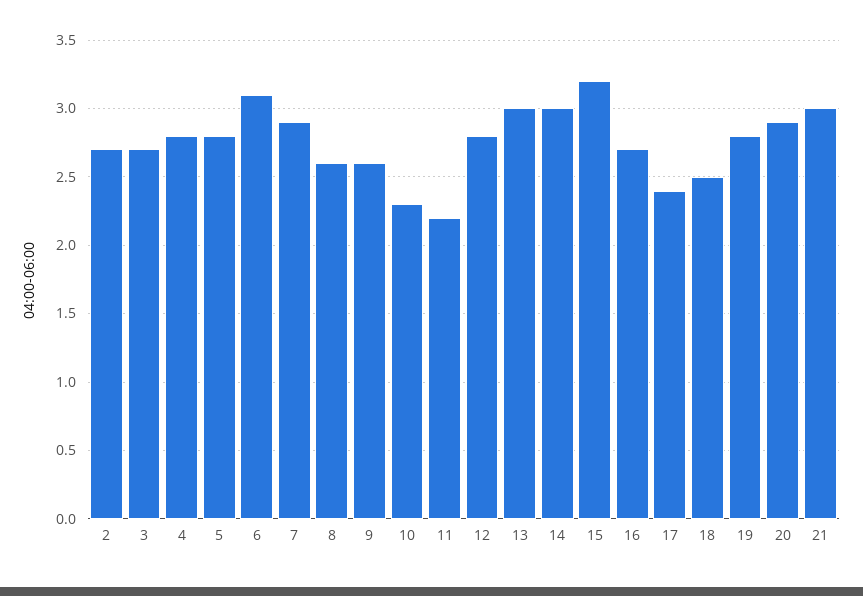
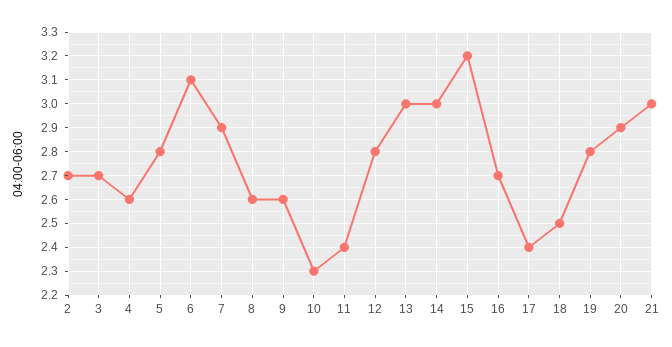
4: 2.8 -> 2.6
11: 2.2 -> 2.4

